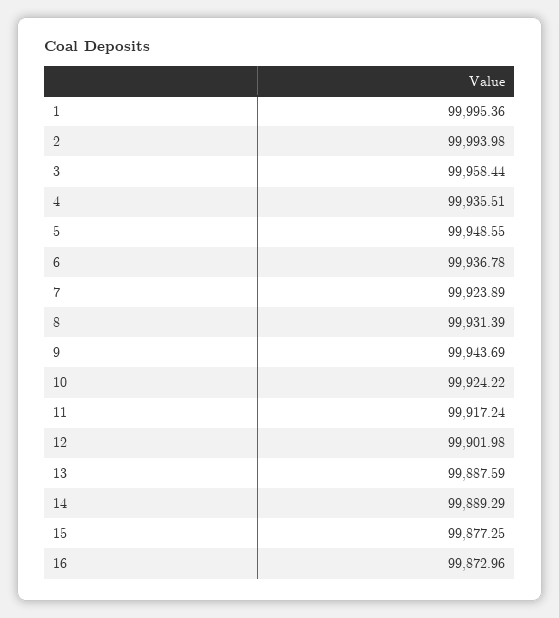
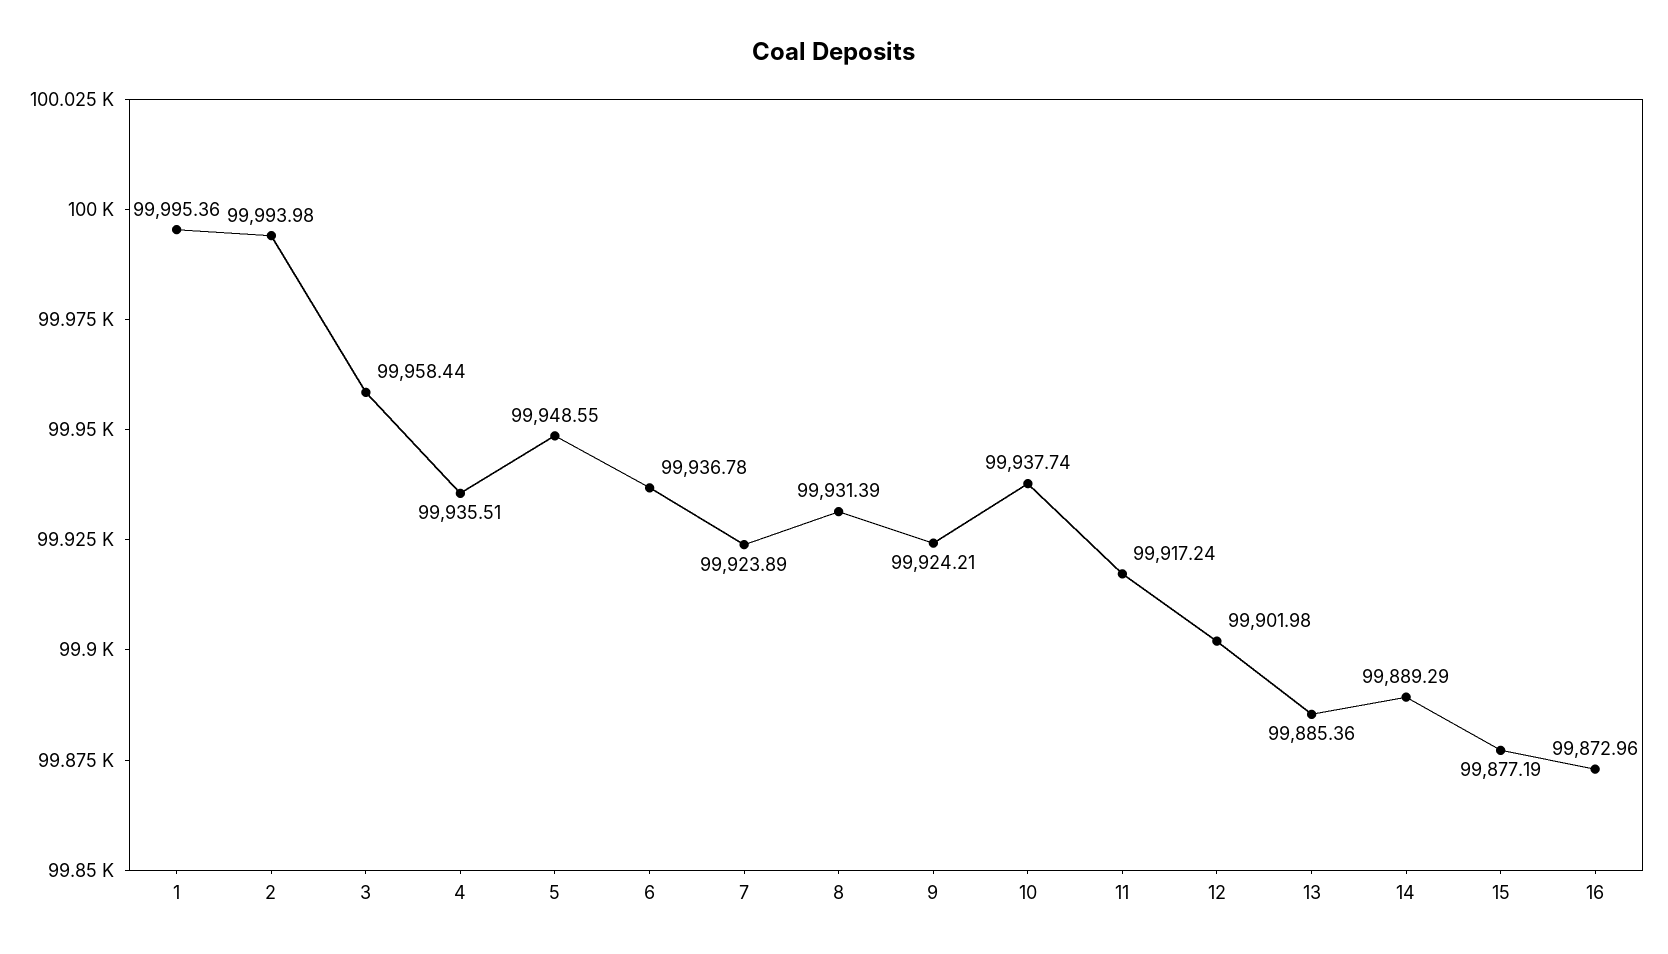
9: 99943.69 -> 99924.21
10: 99924.22 -> 99937.74
13: 99887.59 -> 99885.36
15: 99877.25 -> 99877.19

